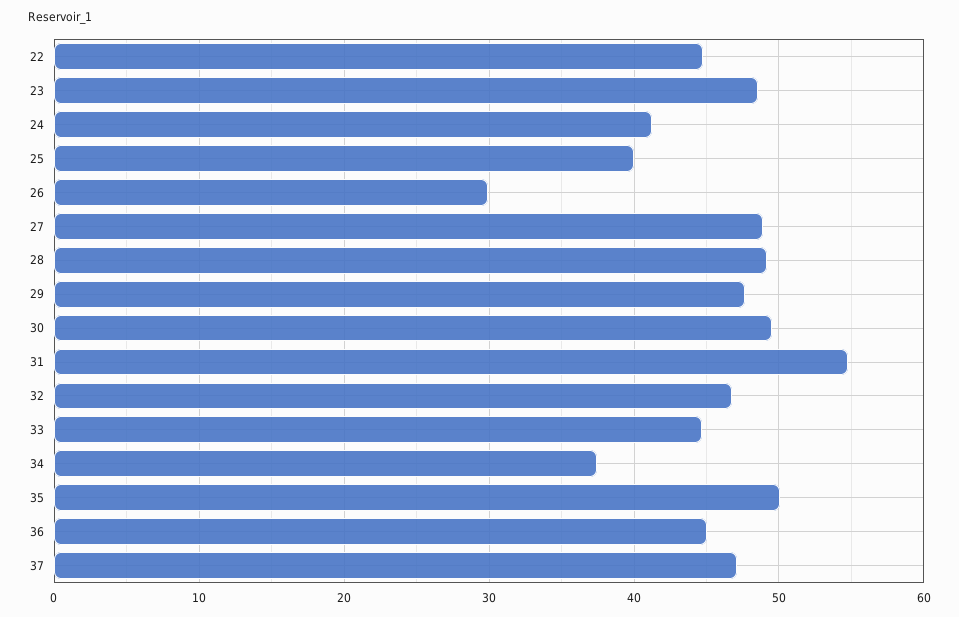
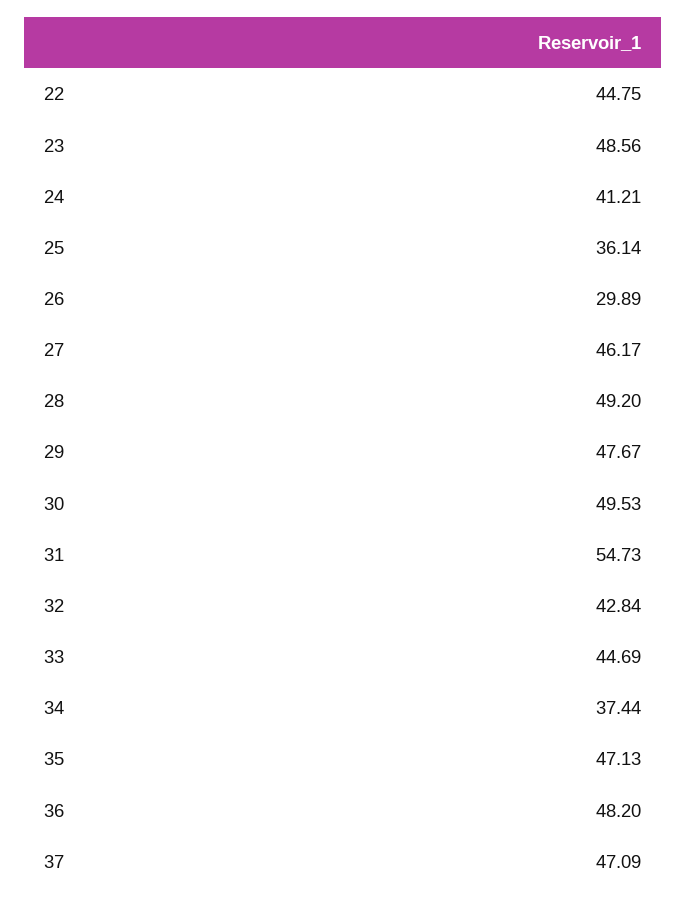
25: 40 -> 36.14
27: 49 -> 46.17
32: 47 -> 42.84
35: 50 -> 47.13
36: 45 -> 48.2

